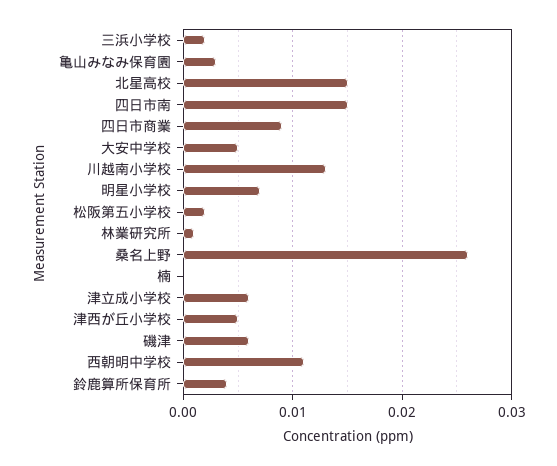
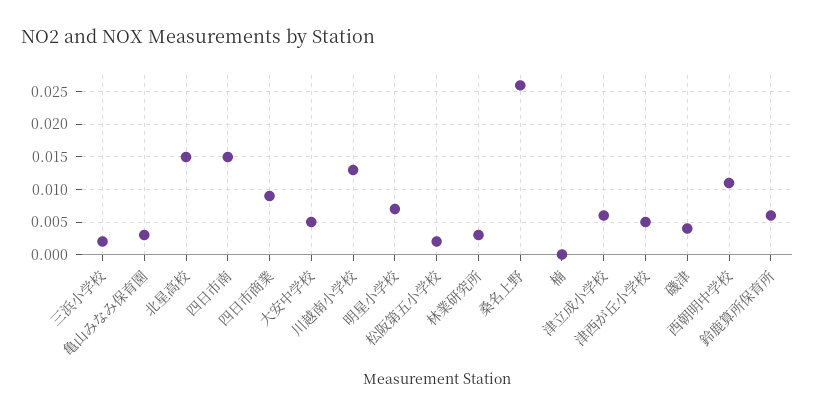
林業研究所: 0.001 -> 0.003
磯津: 0.006 -> 0.004
鈴鹿算所保育所: 0.004 -> 0.006

